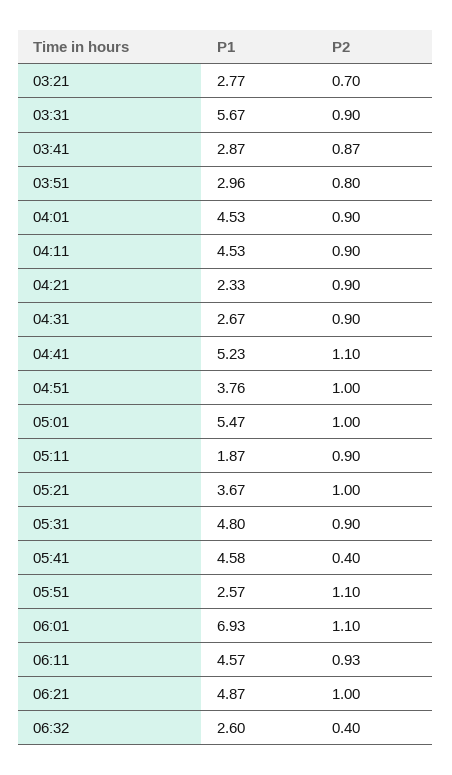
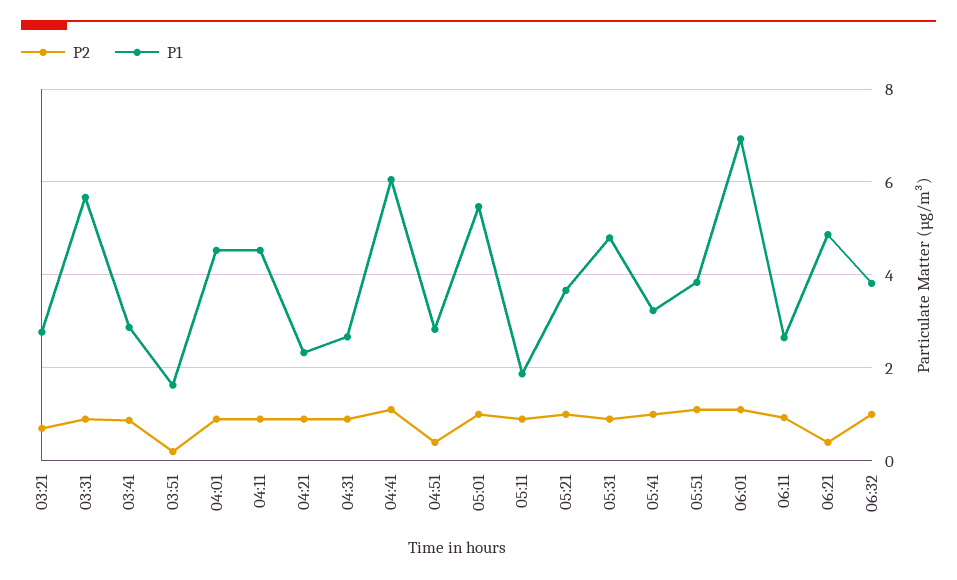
P1, 03:51: 2.96 -> 1.6
P2, 03:51: 0.8 -> 0.2
P1, 04:41: 5.23 -> 6
P1, 04:51: 3.76 -> 2.8
P2, 04:51: 1 -> 0.4
P1, 05:41: 4.58 -> 3.2
P2, 05:41: 0.4 -> 1
P1, 05:51: 2.57 -> 3.8
P1, 06:11: 4.57 -> 2.6
P2, 06:21: 1 -> 0.4
P1, 06:32: 2.6 -> 3.8
P2, 06:32: 0.4 -> 1

